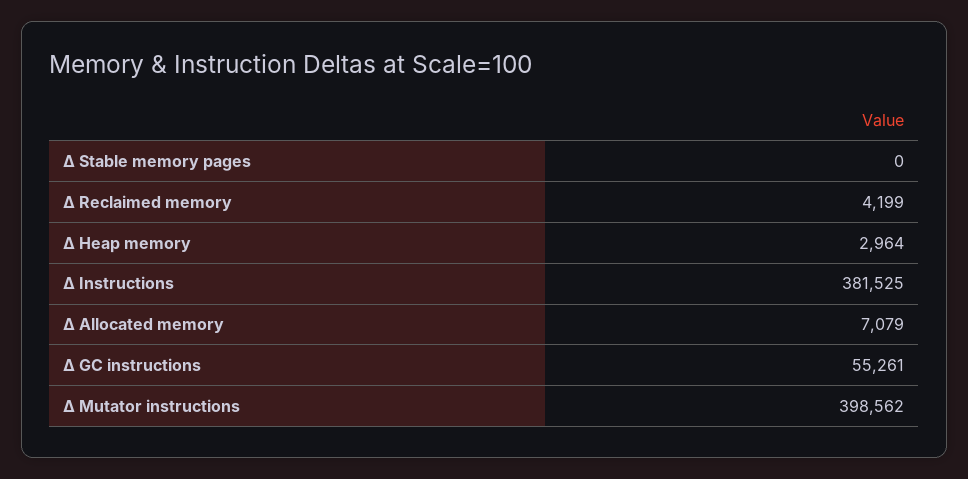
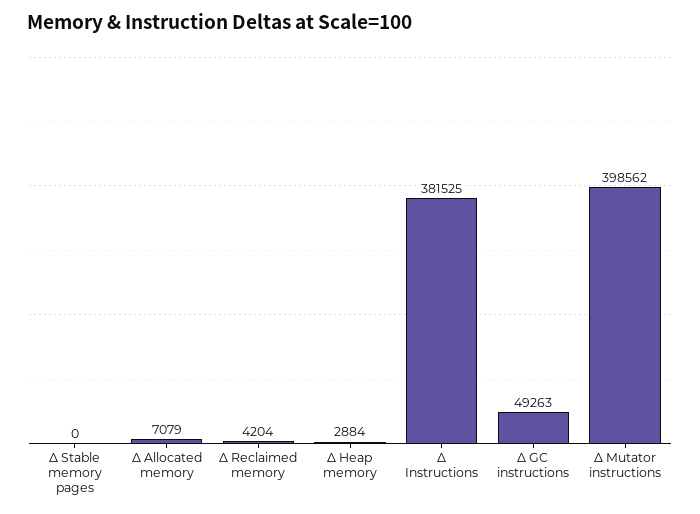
Δ Reclaimed memory: 4199 -> 4204
Δ Heap memory: 2964 -> 2884
Δ GC instructions: 55261 -> 49263

